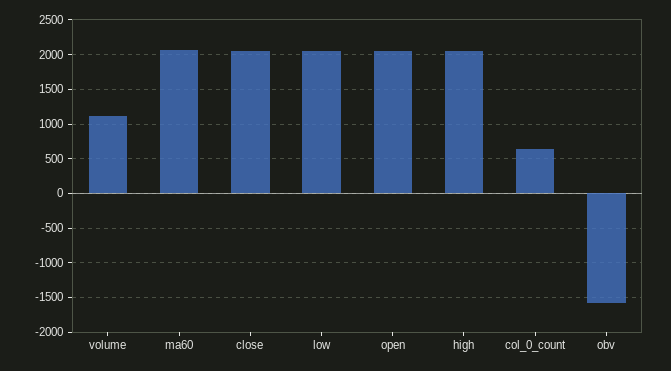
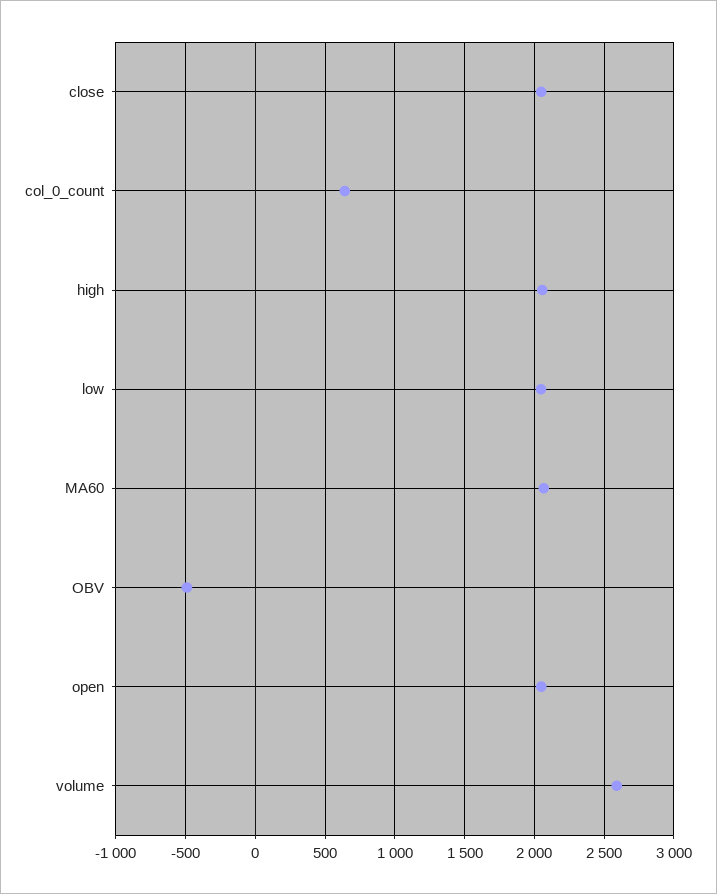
volume: 1100 -> 2600
obv: -1600 -> -500

